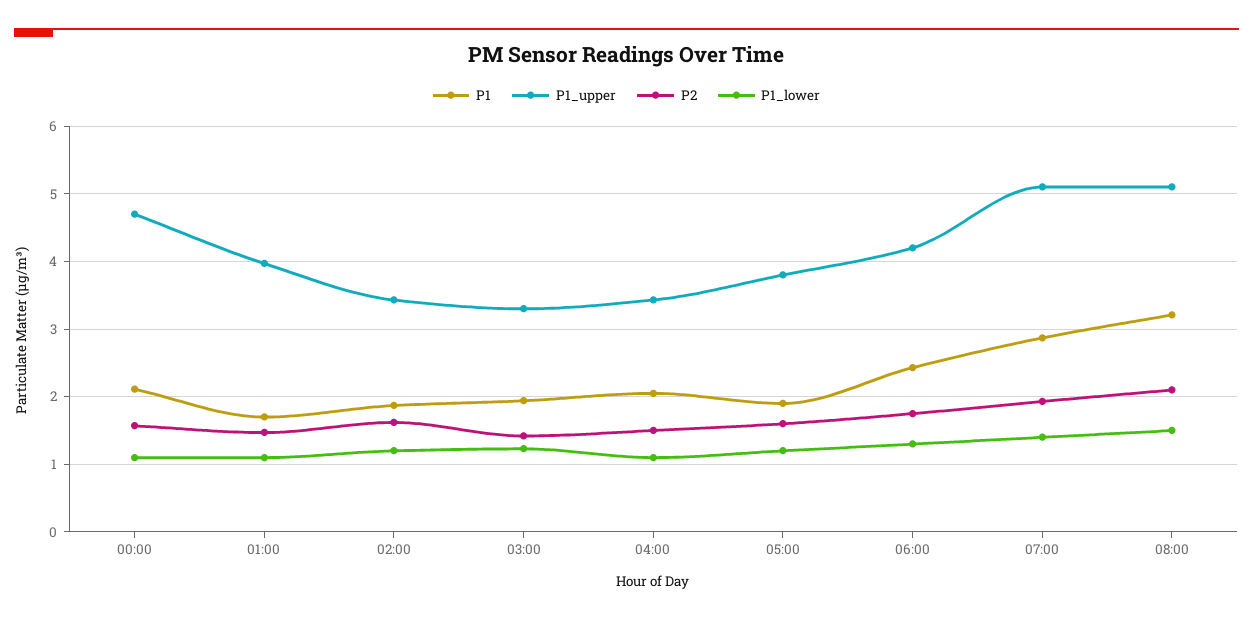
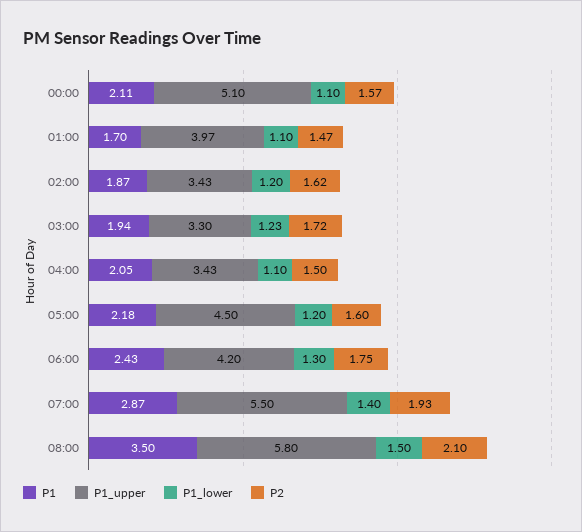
P1_upper, 00:00: 4.7 -> 5.1
P2, 03:00: 1.4 -> 1.72
P1, 05:00: 1.9 -> 2.18
P1_upper, 05:00: 3.8 -> 4.5
P1_upper, 07:00: 5.1 -> 5.5
P1, 08:00: 3.2 -> 3.5
P1_upper, 08:00: 5.1 -> 5.8

